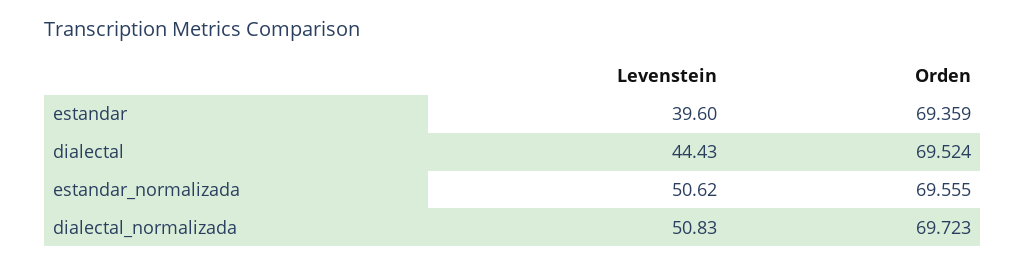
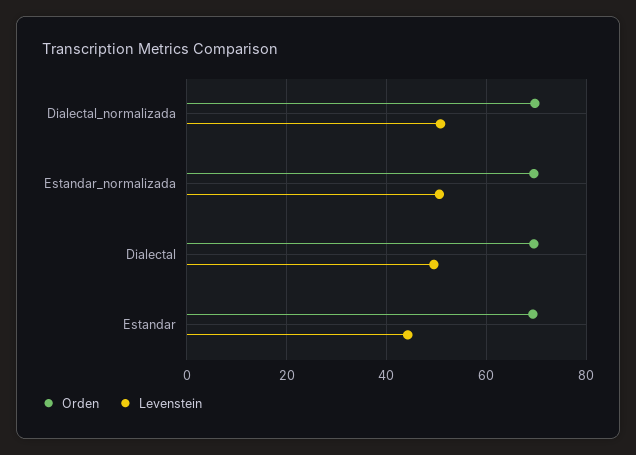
Levenstein, estandar: 39.6 -> 44
Levenstein, dialectal: 44.43 -> 50

